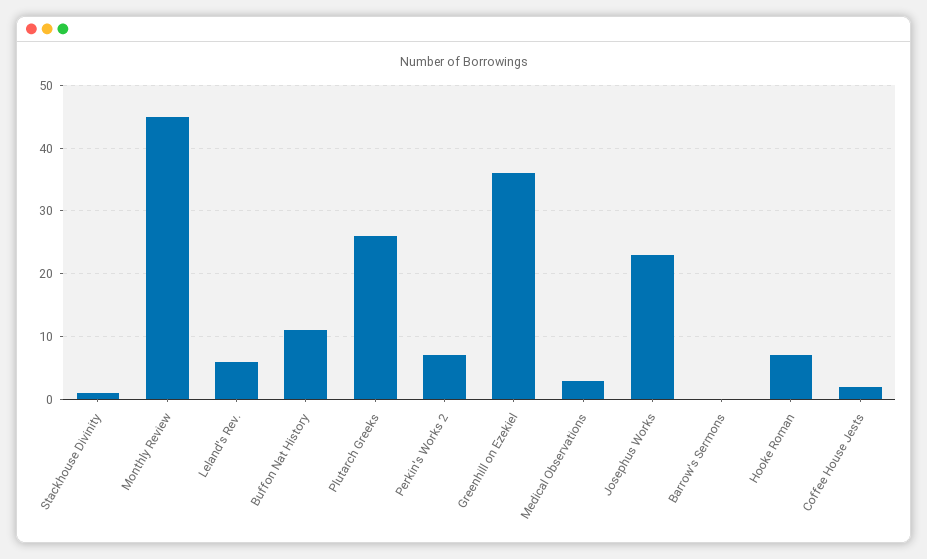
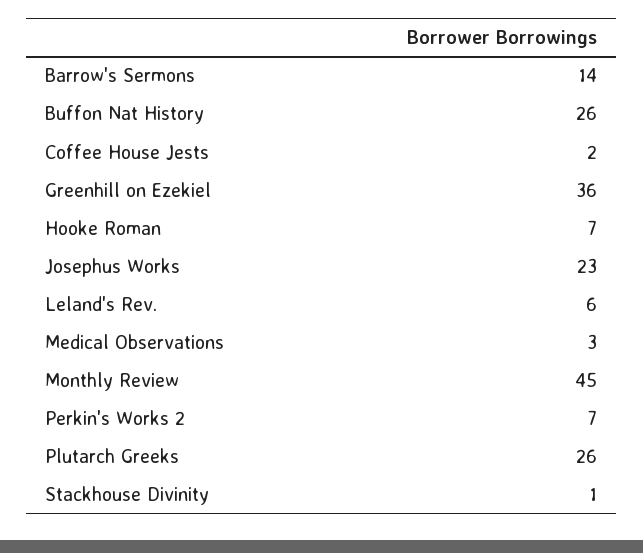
Buffon Nat History: 11 -> 26
Barrow's Sermons: 0 -> 14

